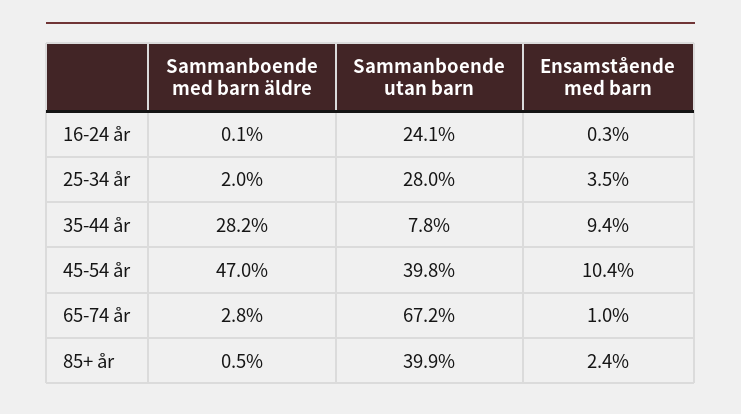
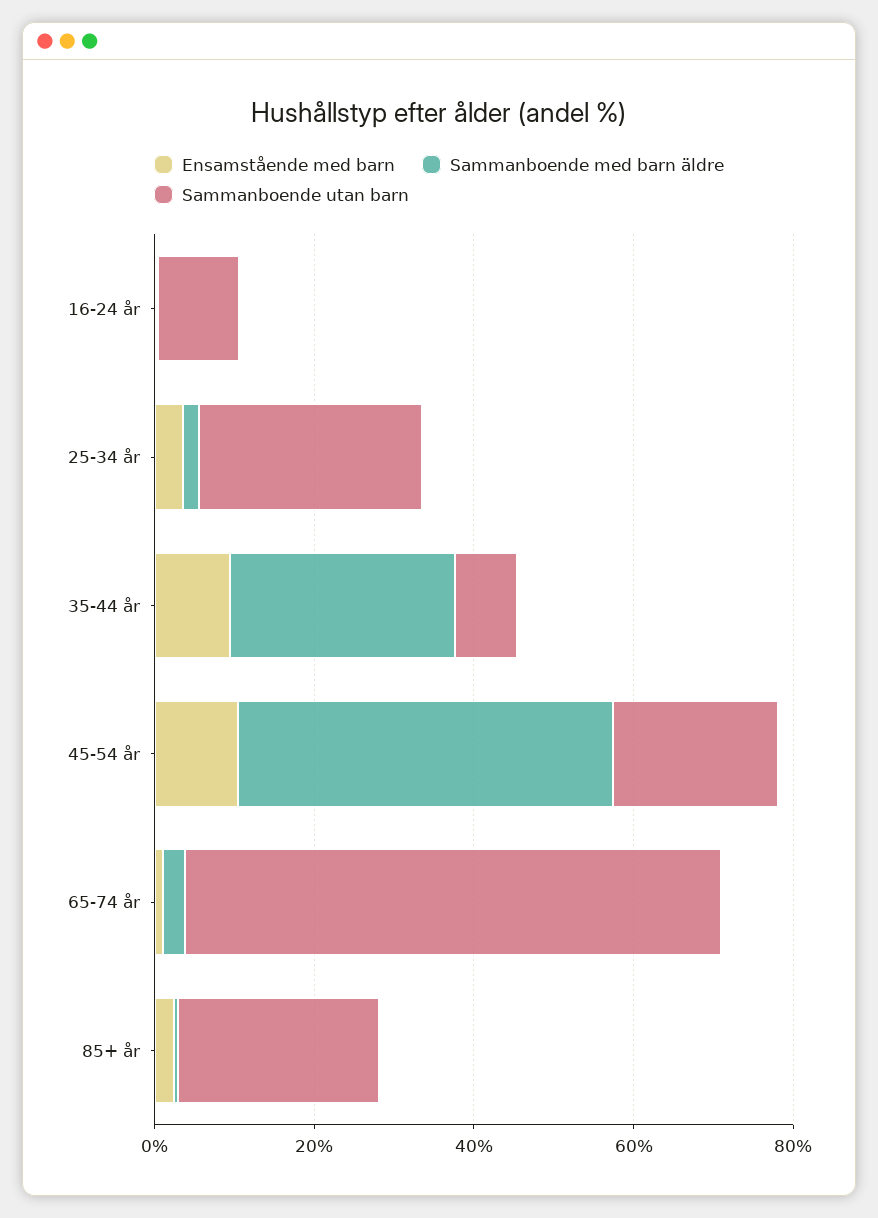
Sammanboende utan barn, 16-24 år: 24.1 -> 10
Sammanboende utan barn, 45-54 år: 39.8 -> 20
Sammanboende utan barn, 85+ år: 39.9 -> 25

